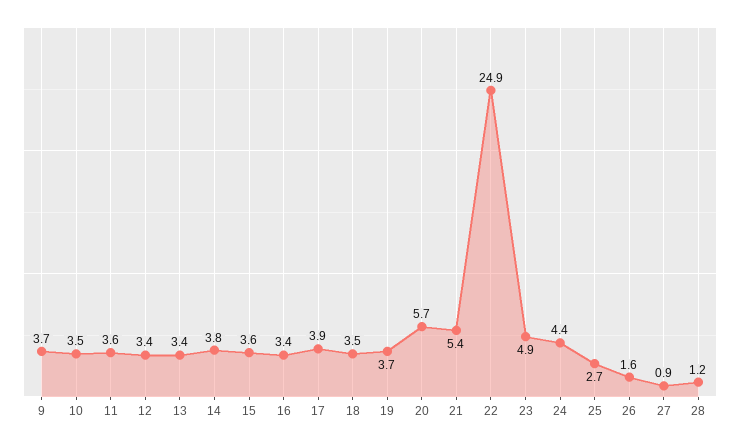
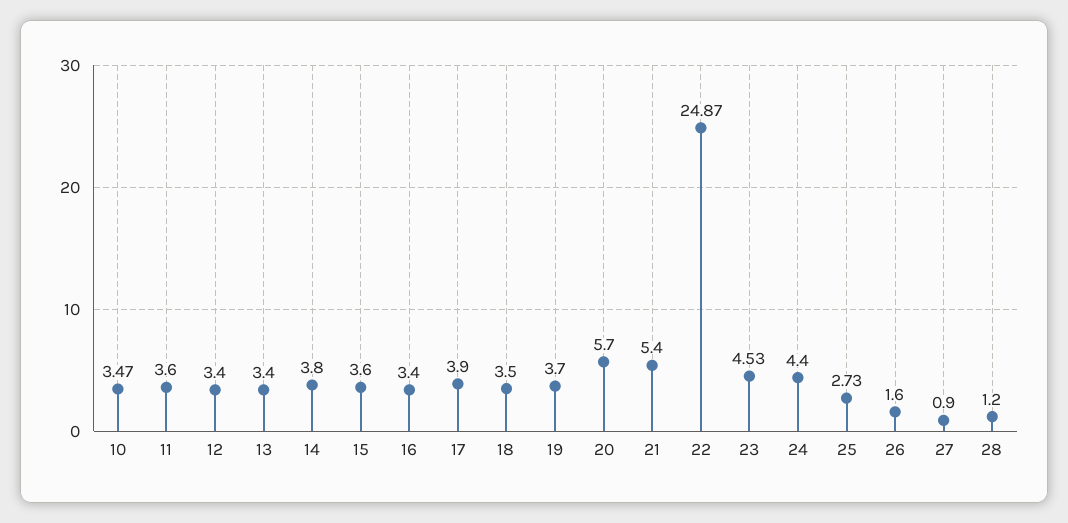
9: 3.7 -> none
23: 4.9 -> 4.53

